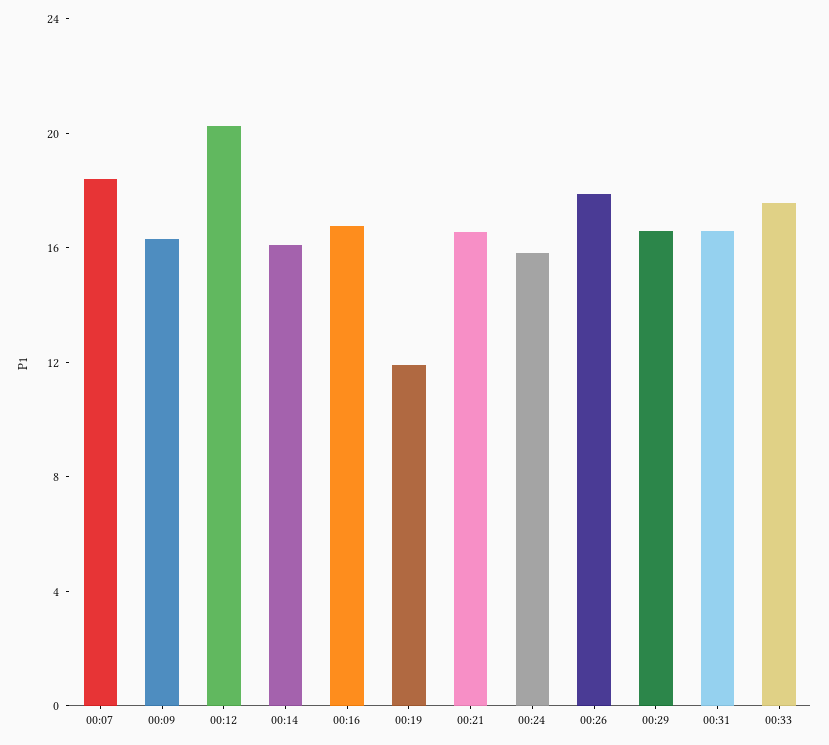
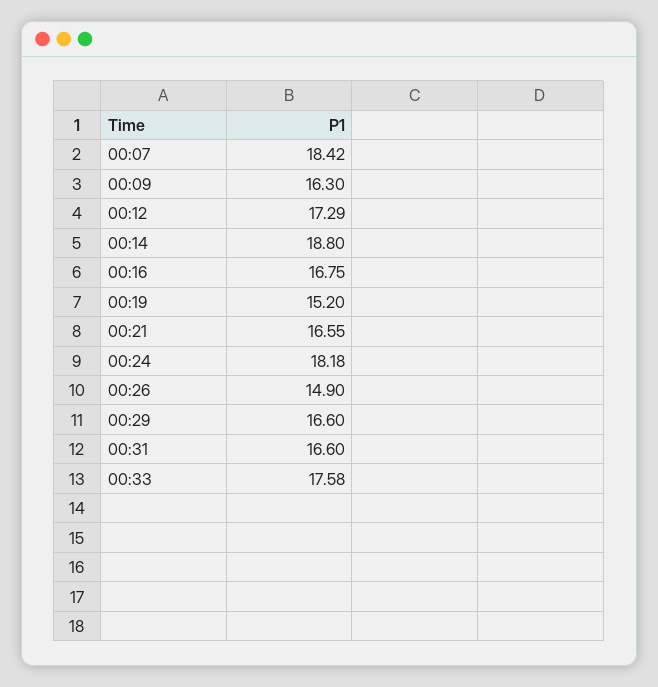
00:12: 20 -> 17.29
00:14: 16 -> 18.8
00:19: 12 -> 15.2
00:24: 16 -> 18.18
00:26: 18 -> 14.9

